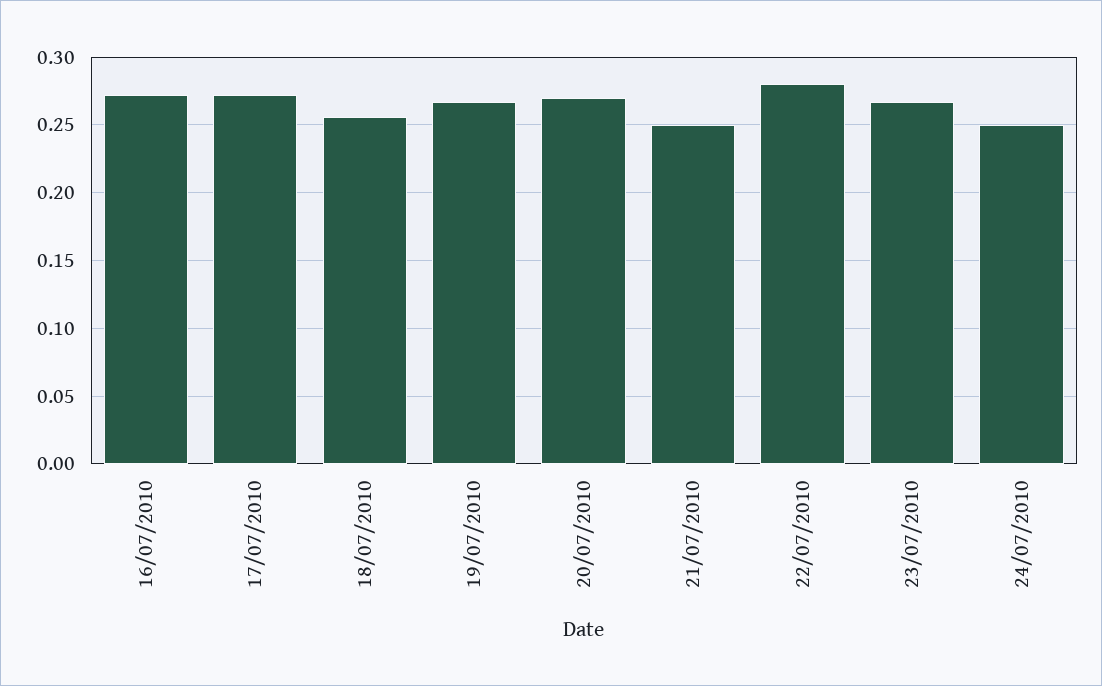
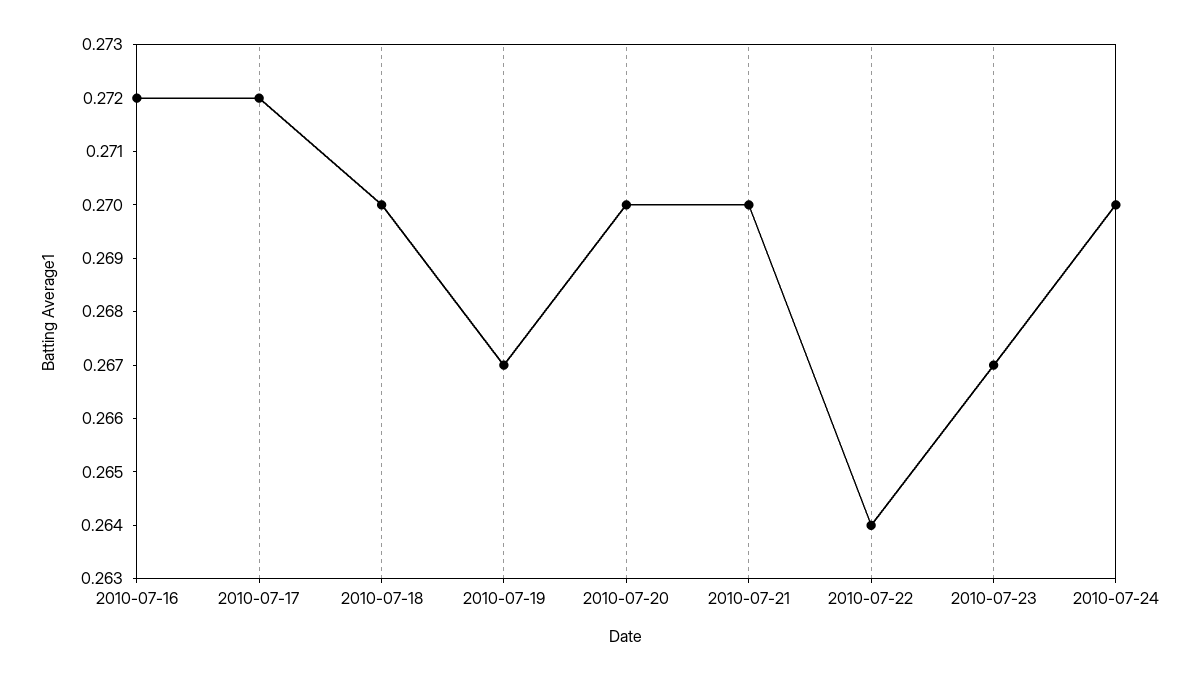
18/07/2010: 0.255 -> 0.27
21/07/2010: 0.25 -> 0.27
22/07/2010: 0.28 -> 0.264
24/07/2010: 0.25 -> 0.27

